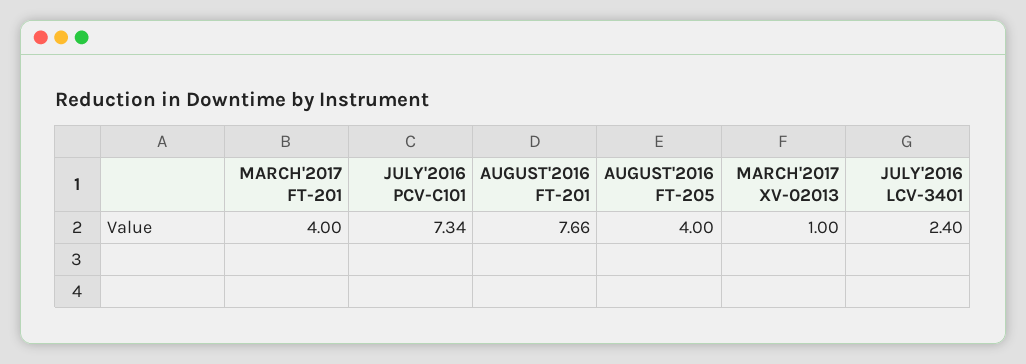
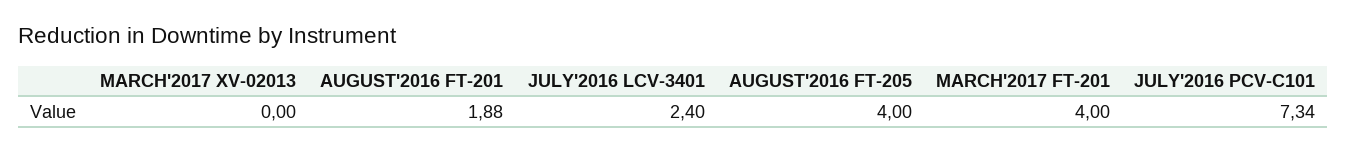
AUGUST'2016 FT-201: 7.66 -> 1.88
MARCH'2017 XV-02013: 1 -> 0

